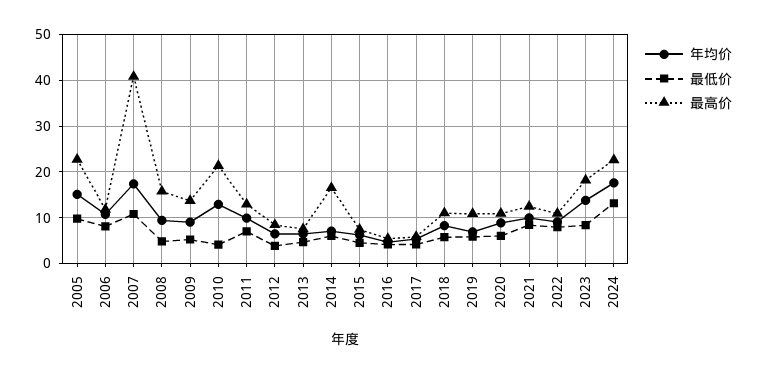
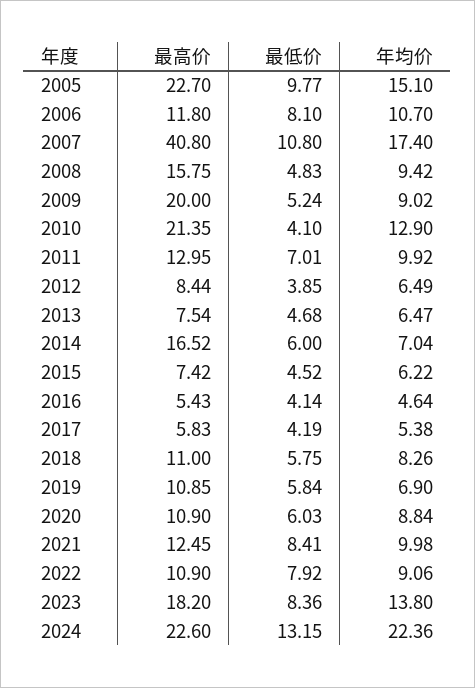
最高价, 2009: 14 -> 20
年均价, 2024: 18 -> 22.36

